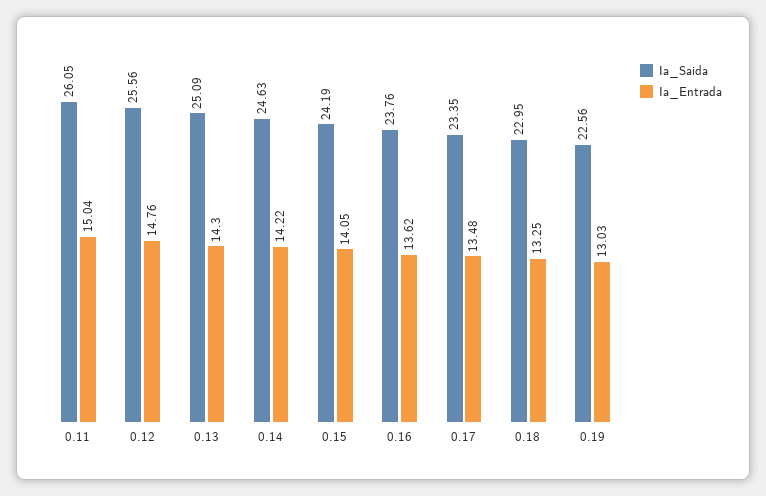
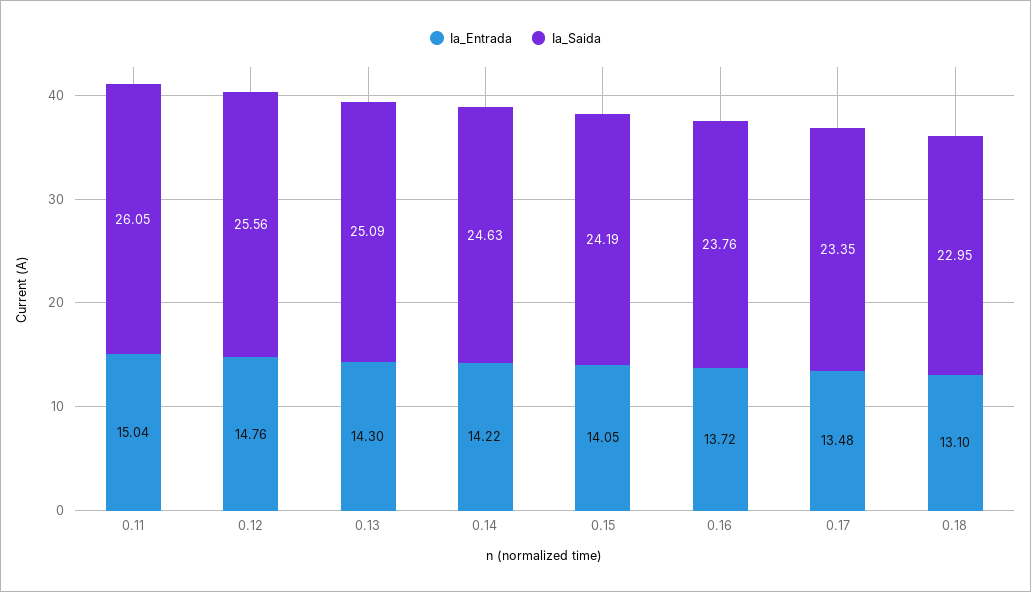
Ia_Entrada, 0.16: 13.62 -> 13.72
Ia_Entrada, 0.18: 13.25 -> 13.1
Ia_Saida, 0.19: 22.56 -> none
Ia_Entrada, 0.19: 13.03 -> none

